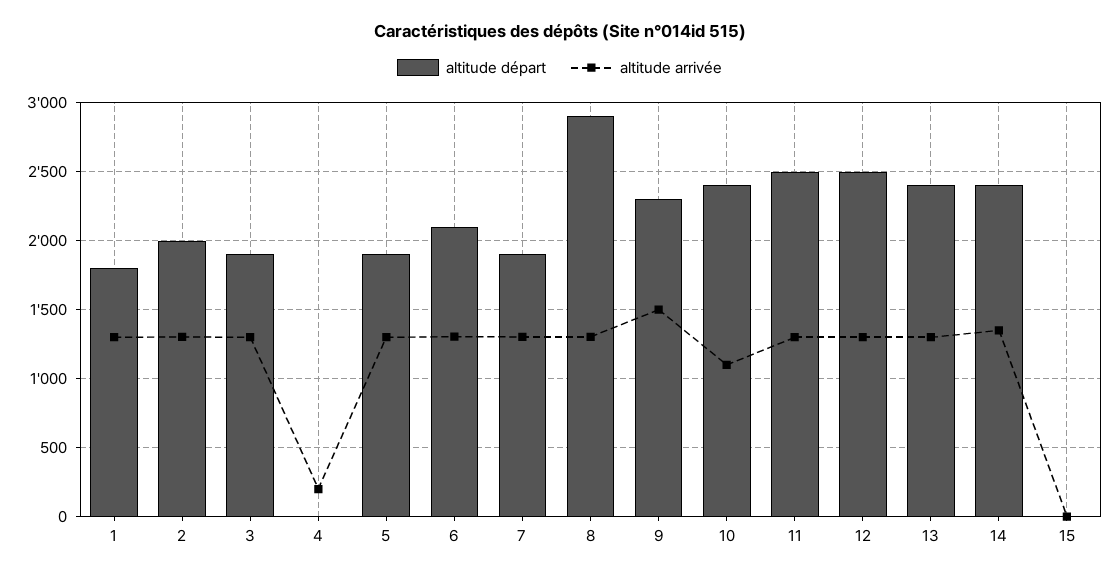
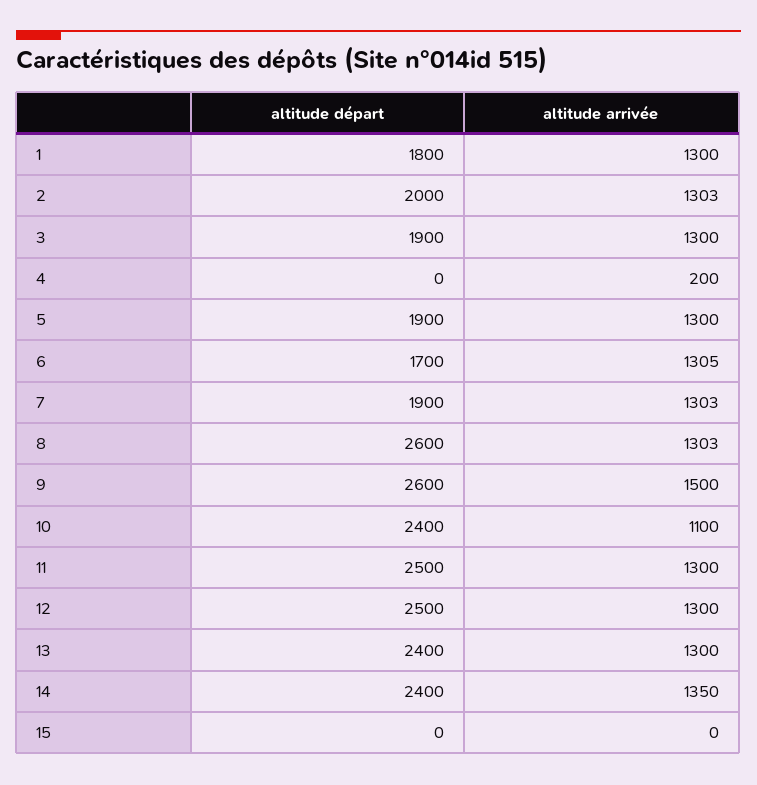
altitude départ, 6: 2100 -> 1700
altitude départ, 8: 2900 -> 2600
altitude départ, 9: 2300 -> 2600

